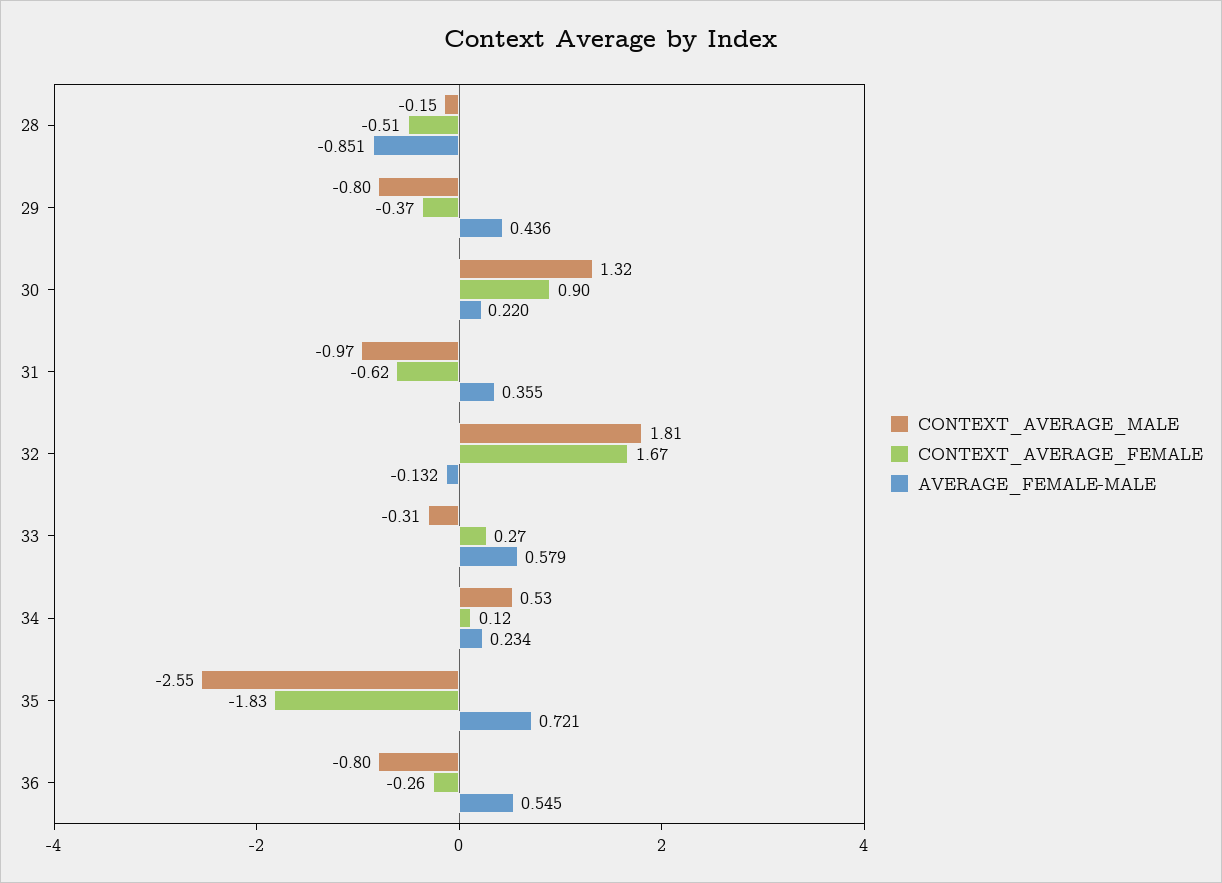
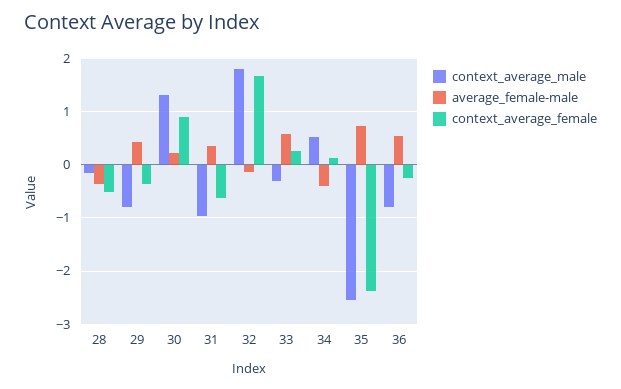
AVERAGE_FEMALE-MALE, 28: -0.851 -> -0.4
AVERAGE_FEMALE-MALE, 34: 0.234 -> -0.4
CONTEXT_AVERAGE_FEMALE, 35: -1.83 -> -2.4

